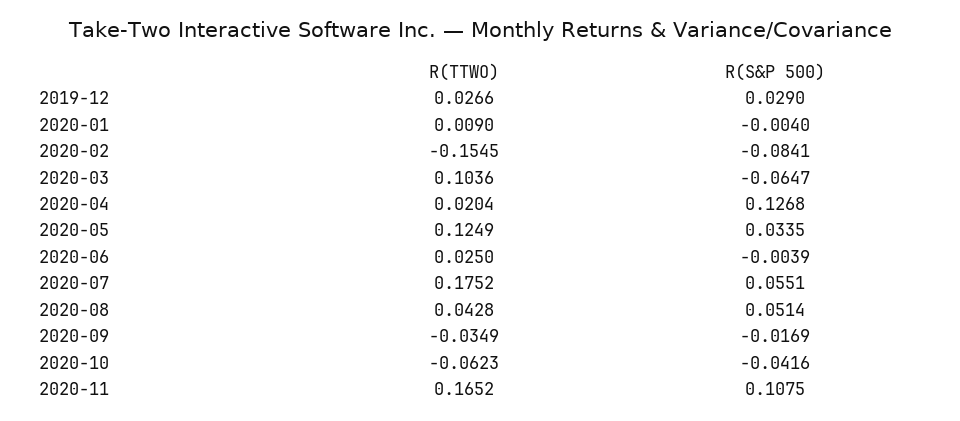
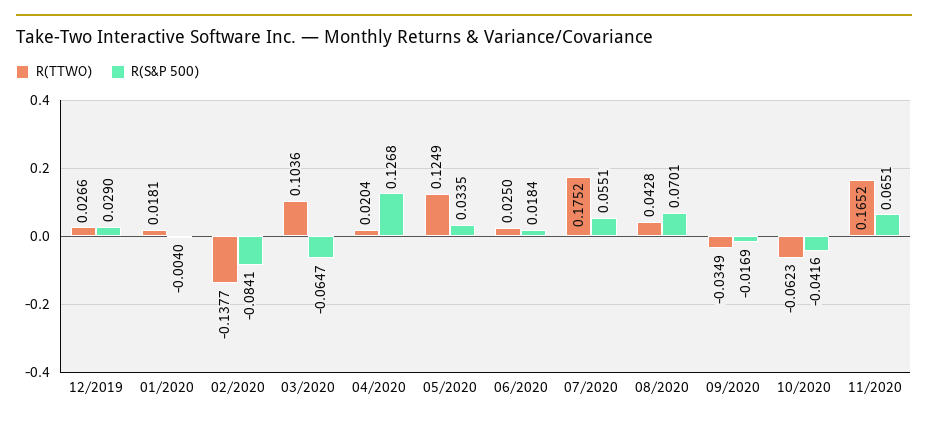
R(TTWO), 2020-01: 0.009 -> 0.0181
R(TTWO), 2020-02: -0.1545 -> -0.1377
R(S&P 500), 2020-06: -0.0039 -> 0.0184
R(S&P 500), 2020-08: 0.0514 -> 0.0701
R(S&P 500), 2020-11: 0.1075 -> 0.0651

